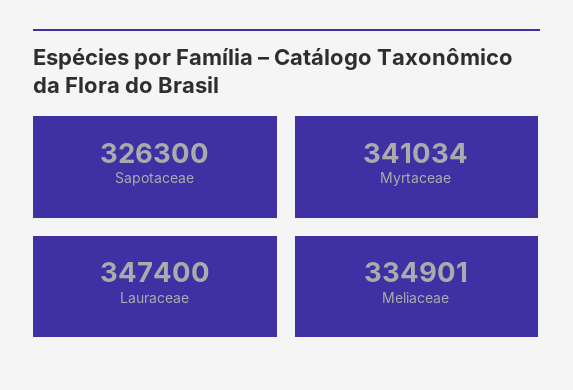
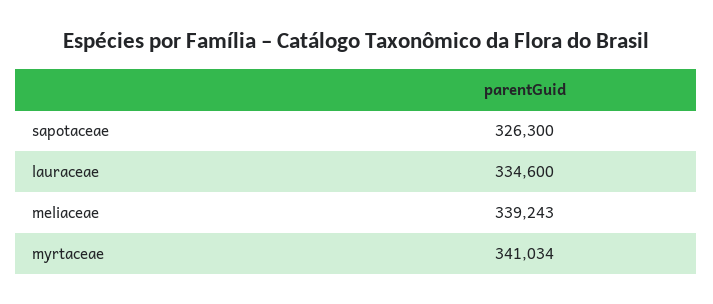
Lauraceae: 347400 -> 334600
Meliaceae: 334901 -> 339243

